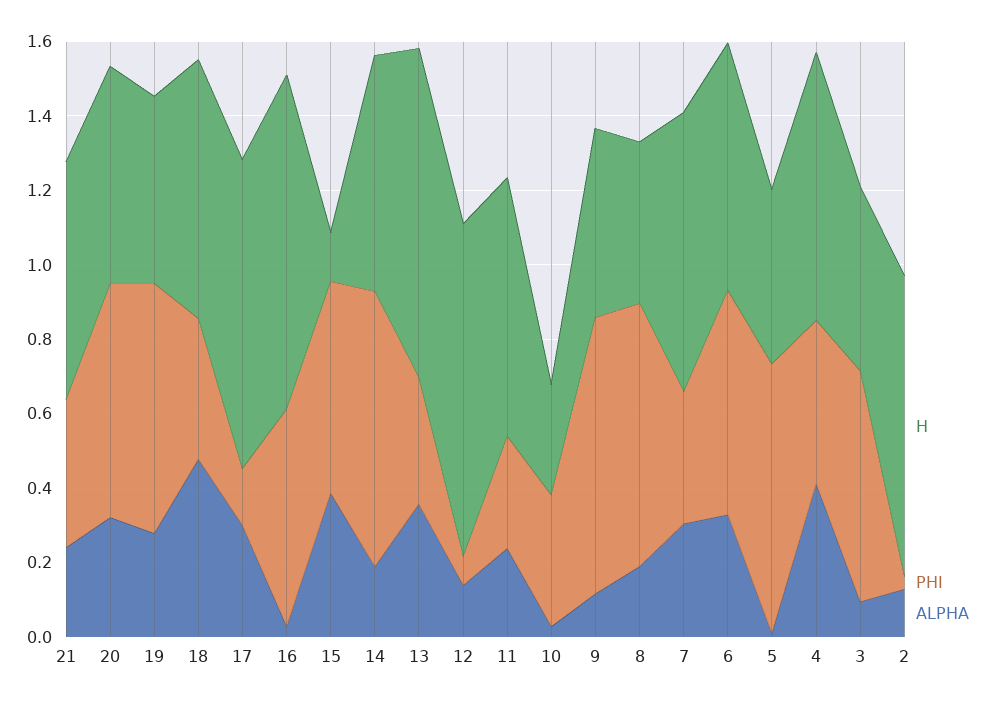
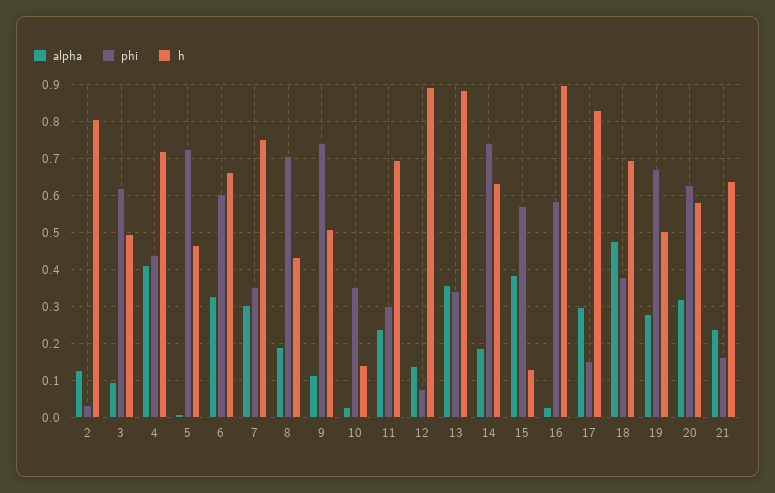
PHI, 21: 0.4 -> 0.16
H, 10: 0.3 -> 0.14

